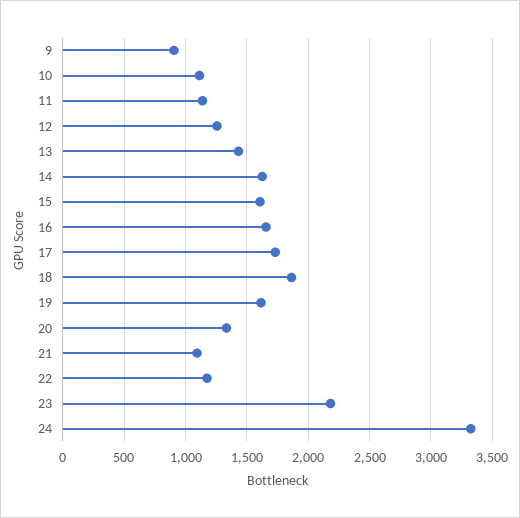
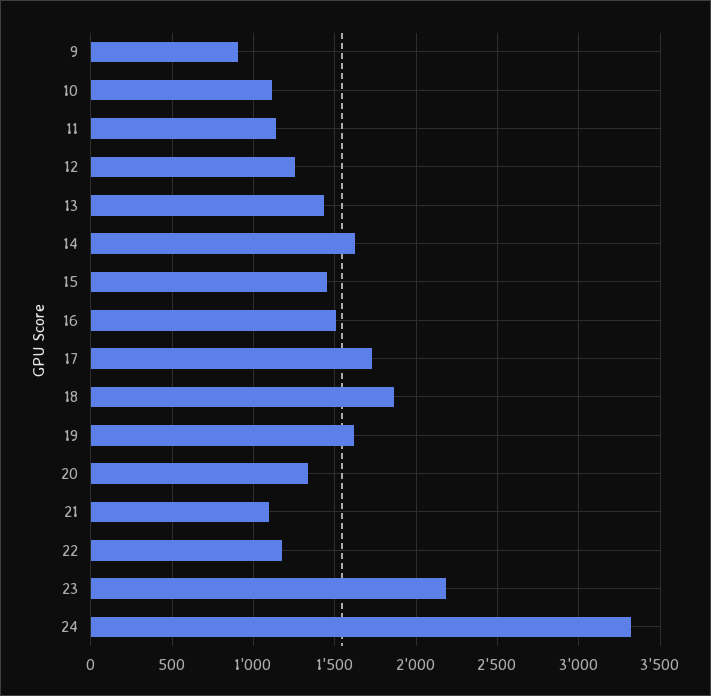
15: 1600 -> 1450
16: 1650 -> 1500

